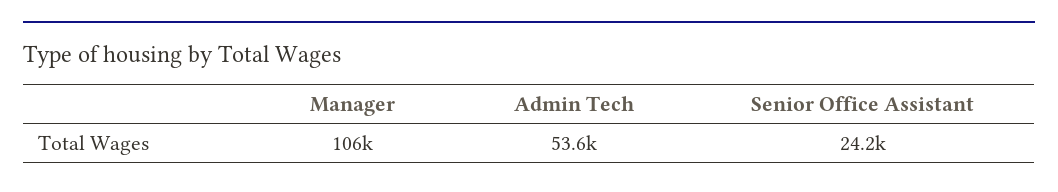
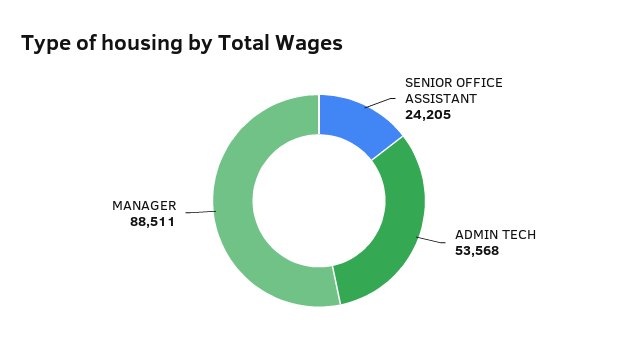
Manager: 106000 -> 88511

